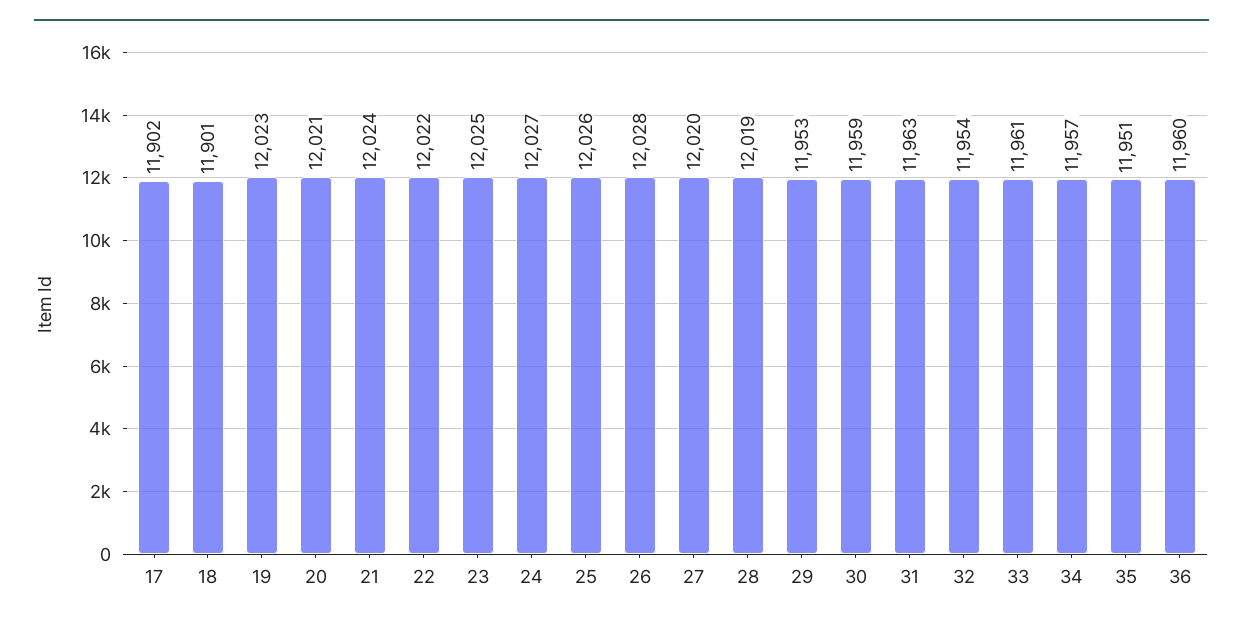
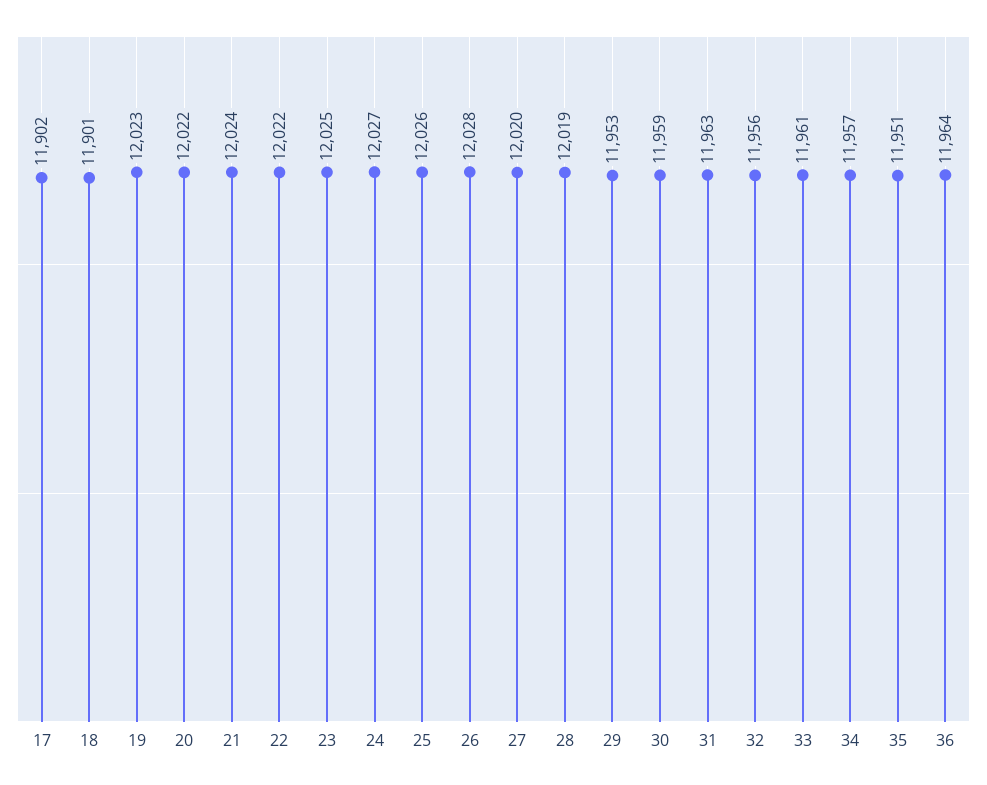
20: 12021 -> 12022
32: 11954 -> 11956
36: 11960 -> 11964

